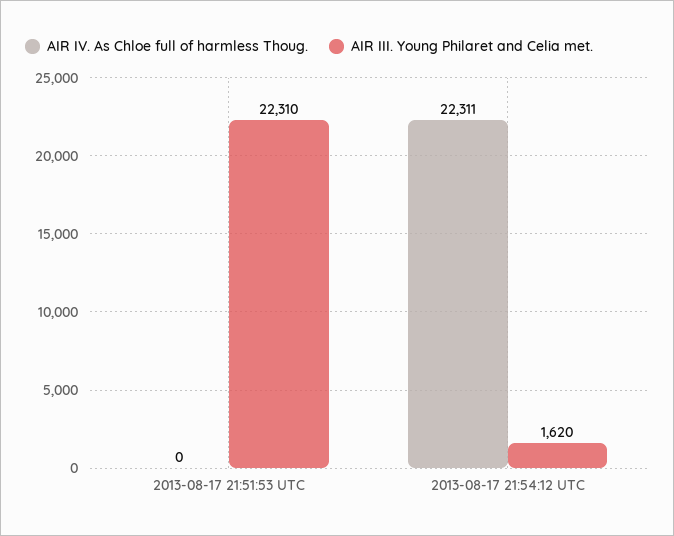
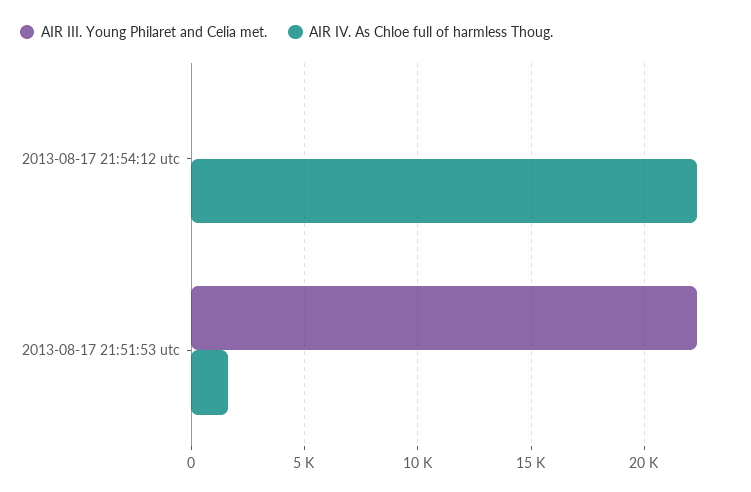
AIR IV. As Chloe full of harmless Thoug., 2013-08-17 21:51:53 UTC: 0 -> 1500
AIR III. Young Philaret and Celia met., 2013-08-17 21:54:12 UTC: 1620 -> 0

